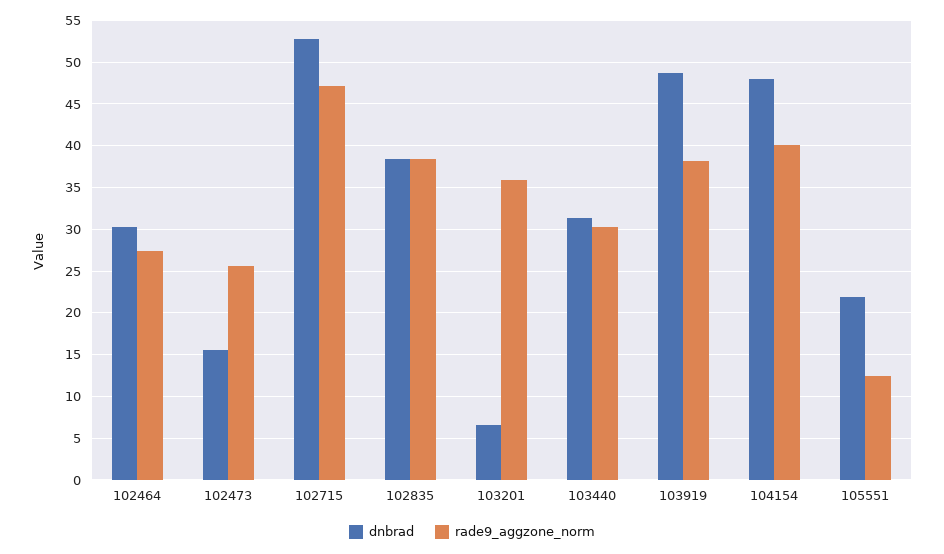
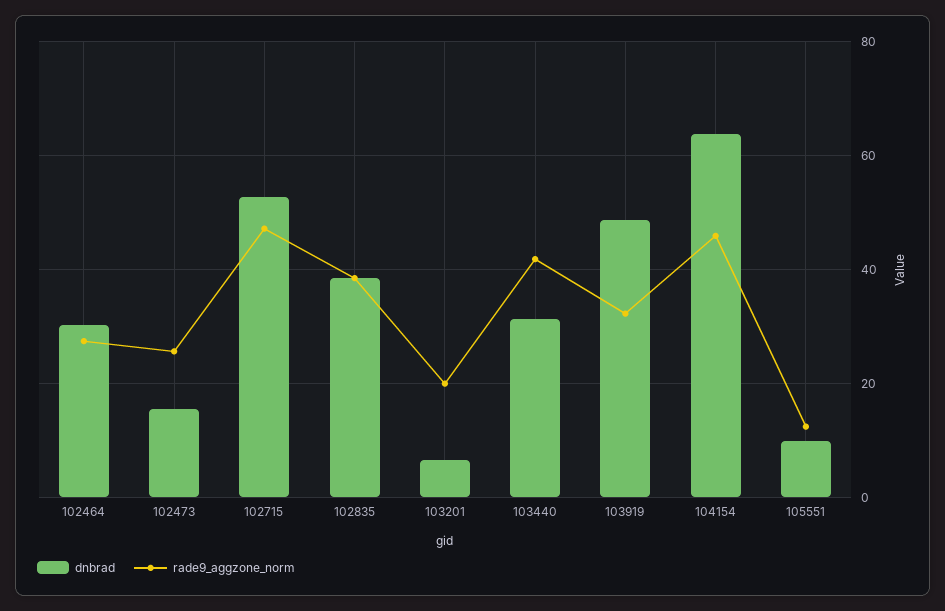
rade9_aggzone_norm, 103201: 36 -> 20
rade9_aggzone_norm, 103440: 30 -> 42
rade9_aggzone_norm, 103919: 38 -> 32
dnbrad, 104154: 48 -> 64
rade9_aggzone_norm, 104154: 40 -> 46
dnbrad, 105551: 22 -> 10

